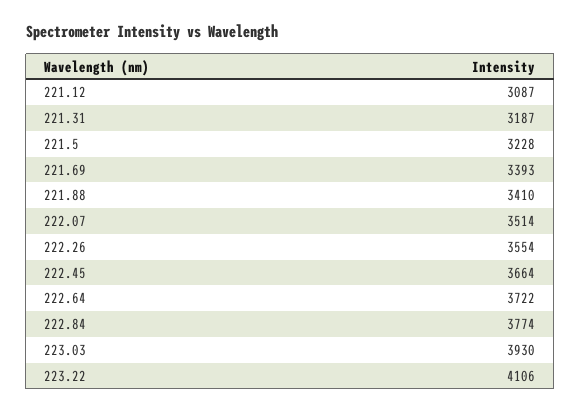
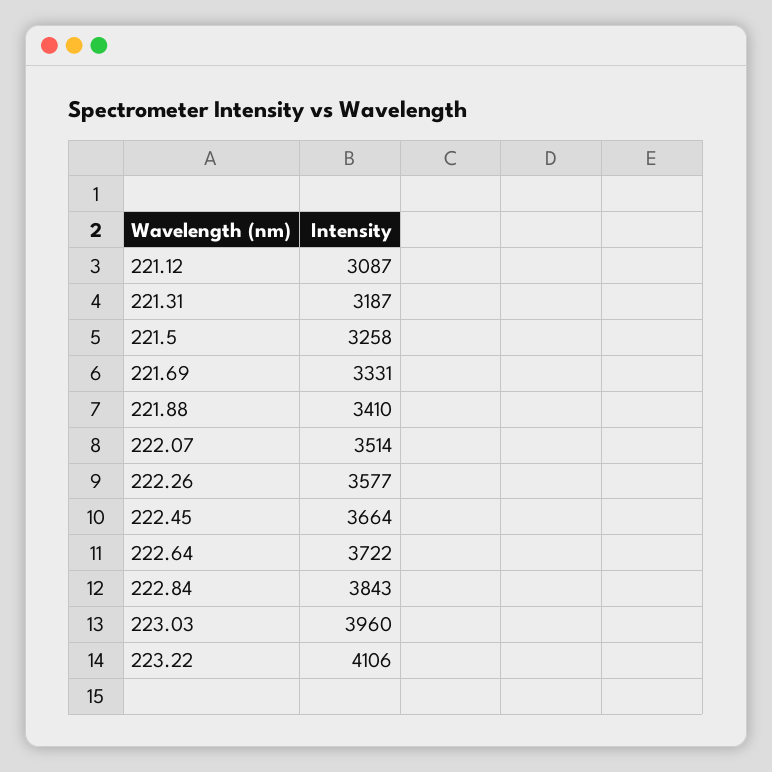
221.5: 3228 -> 3258
221.69: 3393 -> 3331
222.26: 3554 -> 3577
222.84: 3774 -> 3843
223.03: 3930 -> 3960

